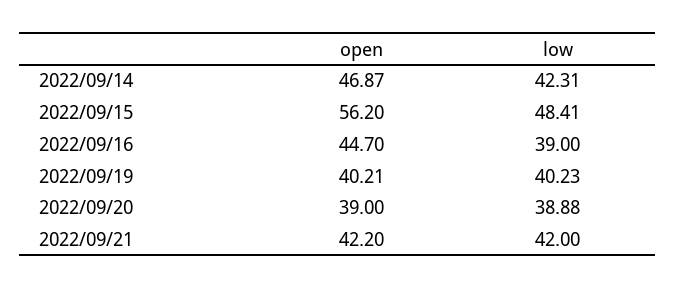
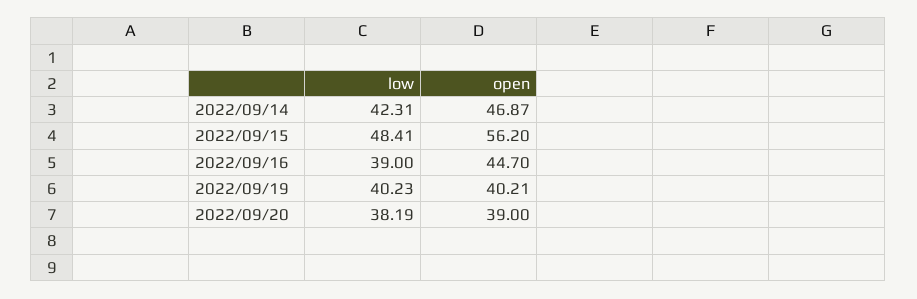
low, 2022/09/20: 38.88 -> 38.19
open, 2022/09/21: 42.2 -> none
low, 2022/09/21: 42 -> none

